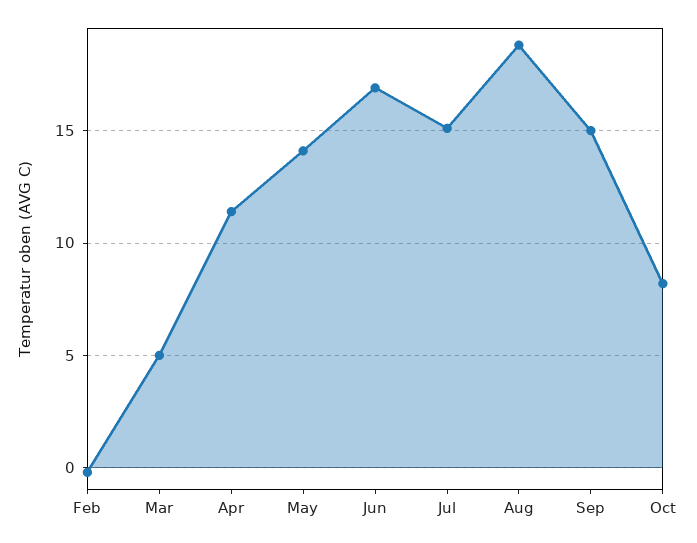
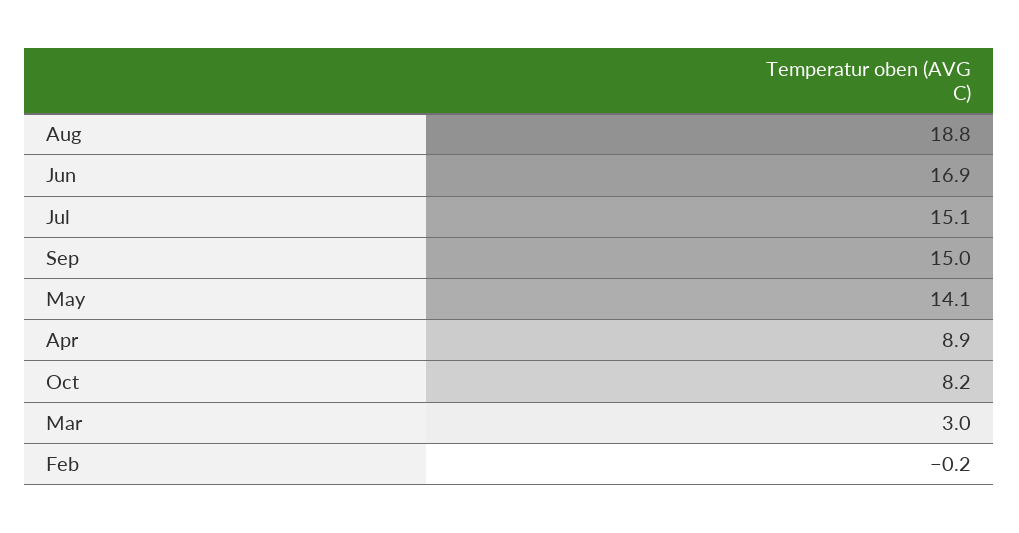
Mar: 5 -> 3
Apr: 11.5 -> 8.9

